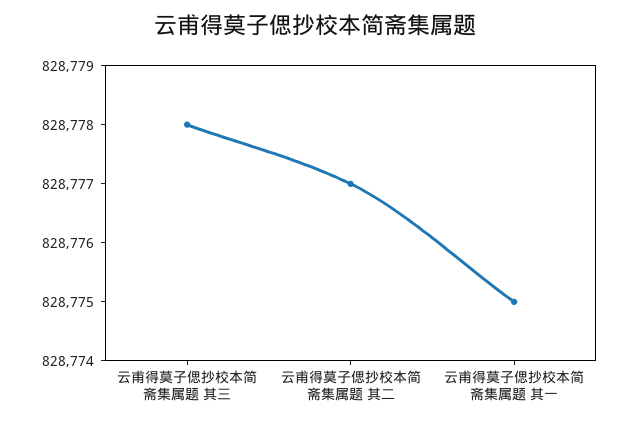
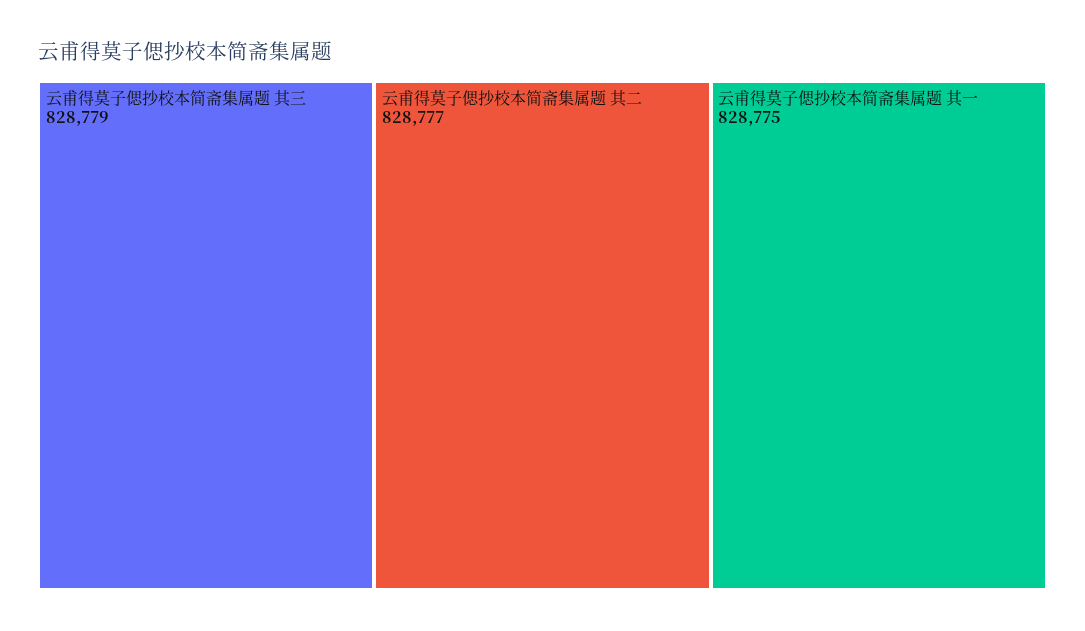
云甫得莫子偲抄校本简斋集属题 其三: 828778 -> 828779

